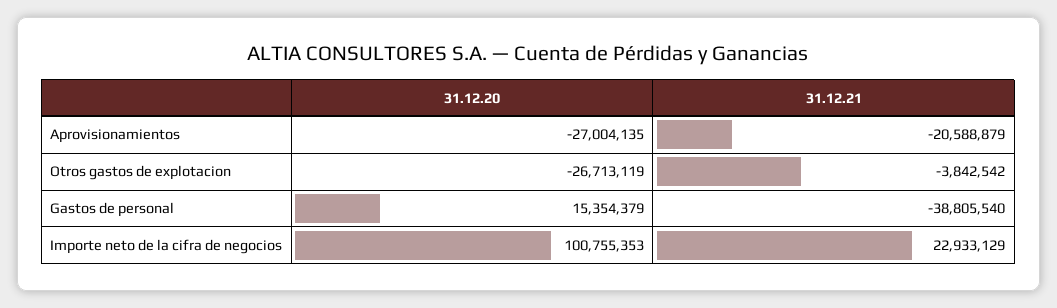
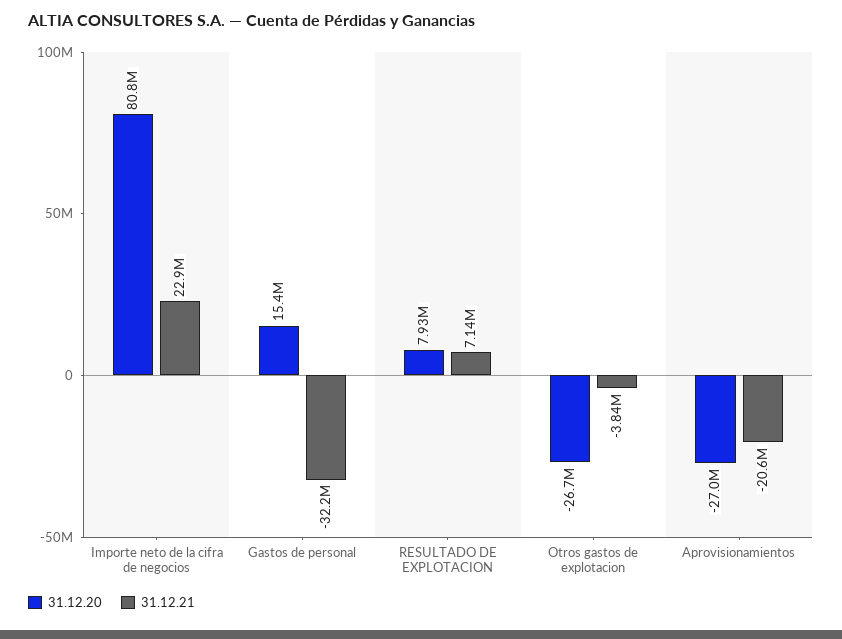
31.12.21, Gastos de personal: -38805540 -> -32200000
31.12.20, Importe neto de la cifra de negocios: 100755353 -> 80800000
31.12.20, RESULTADO DE EXPLOTACION: none -> 7930000
31.12.21, RESULTADO DE EXPLOTACION: none -> 7140000

